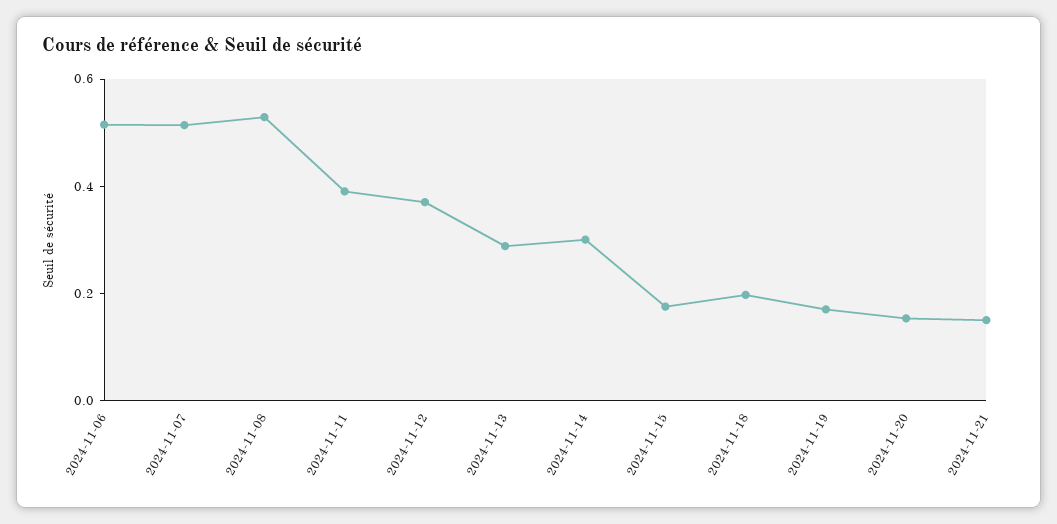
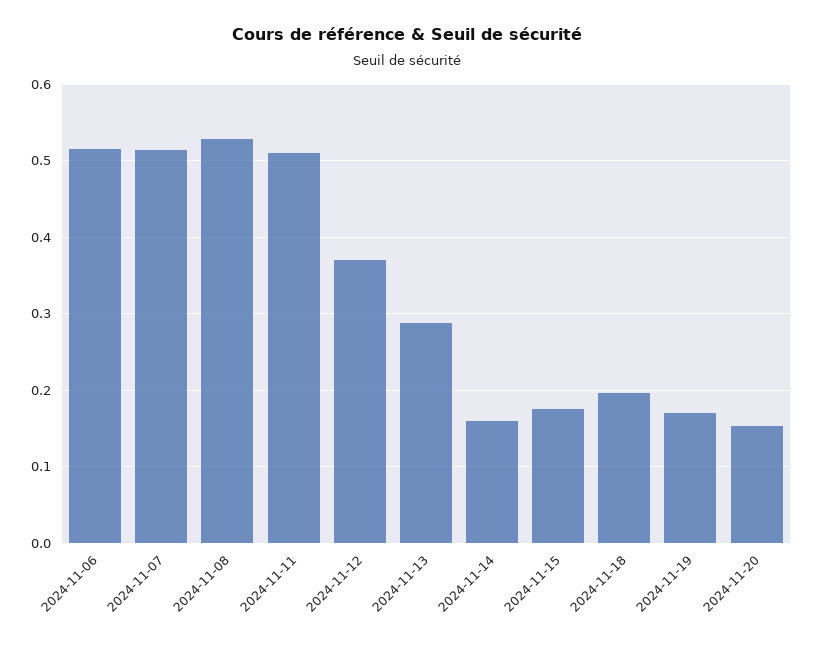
2024-11-11: 0.4 -> 0.51
2024-11-14: 0.3 -> 0.16
2024-11-21: 0.15 -> none

